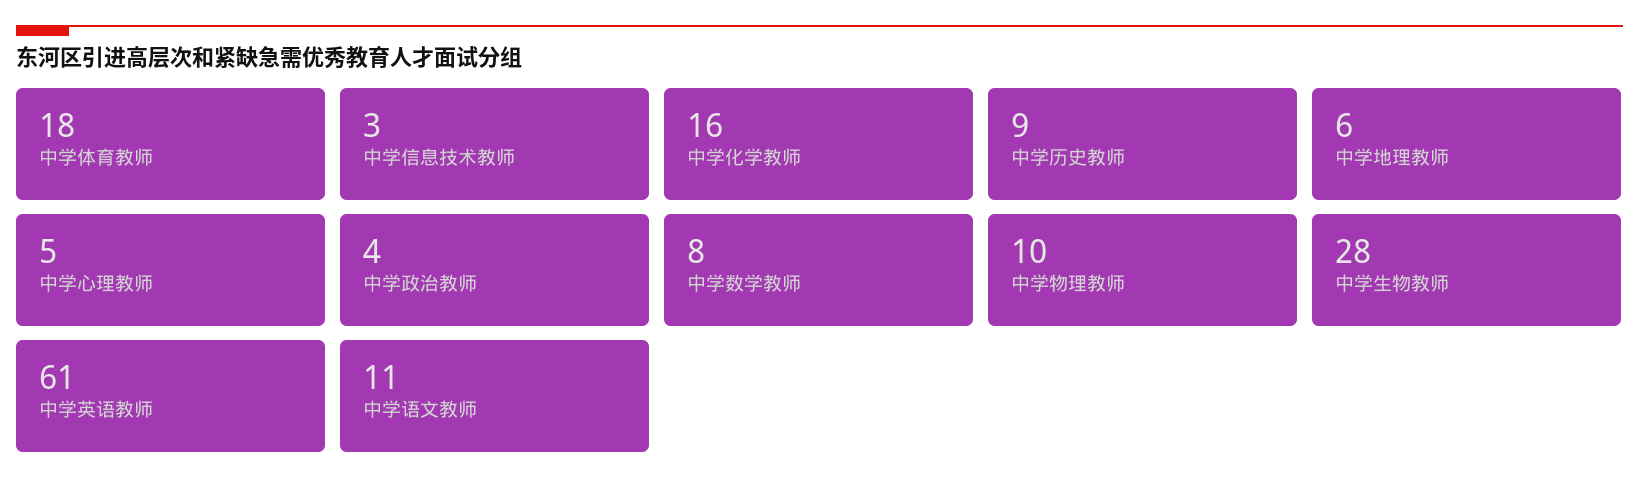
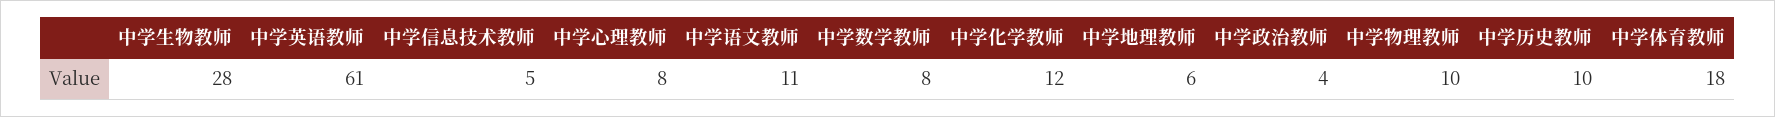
中学信息技术教师: 3 -> 5
中学化学教师: 16 -> 12
中学历史教师: 9 -> 10
中学心理教师: 5 -> 8

